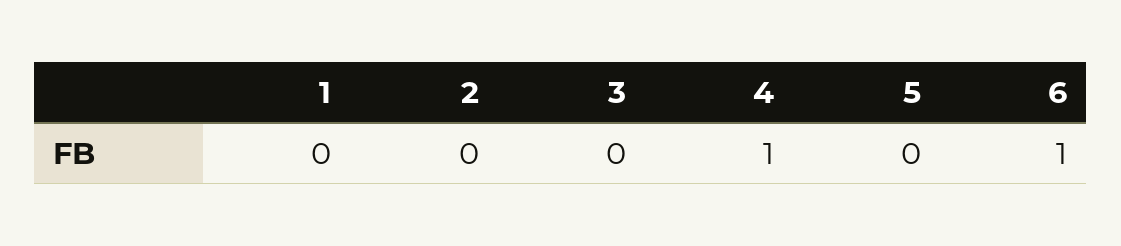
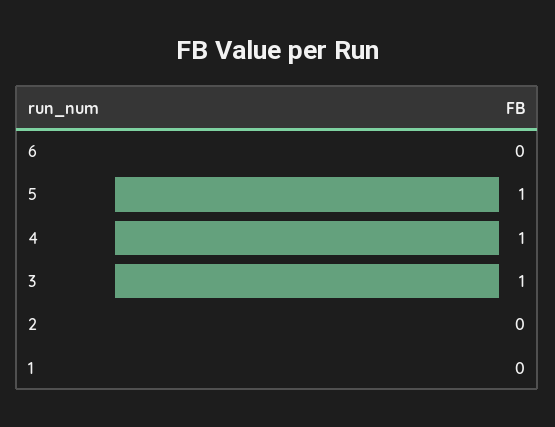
3: 0 -> 1
5: 0 -> 1
6: 1 -> 0

